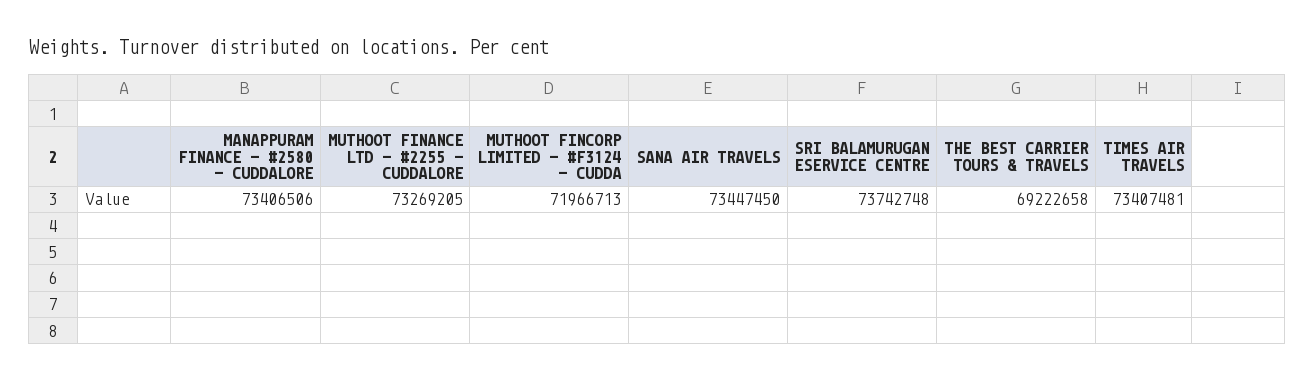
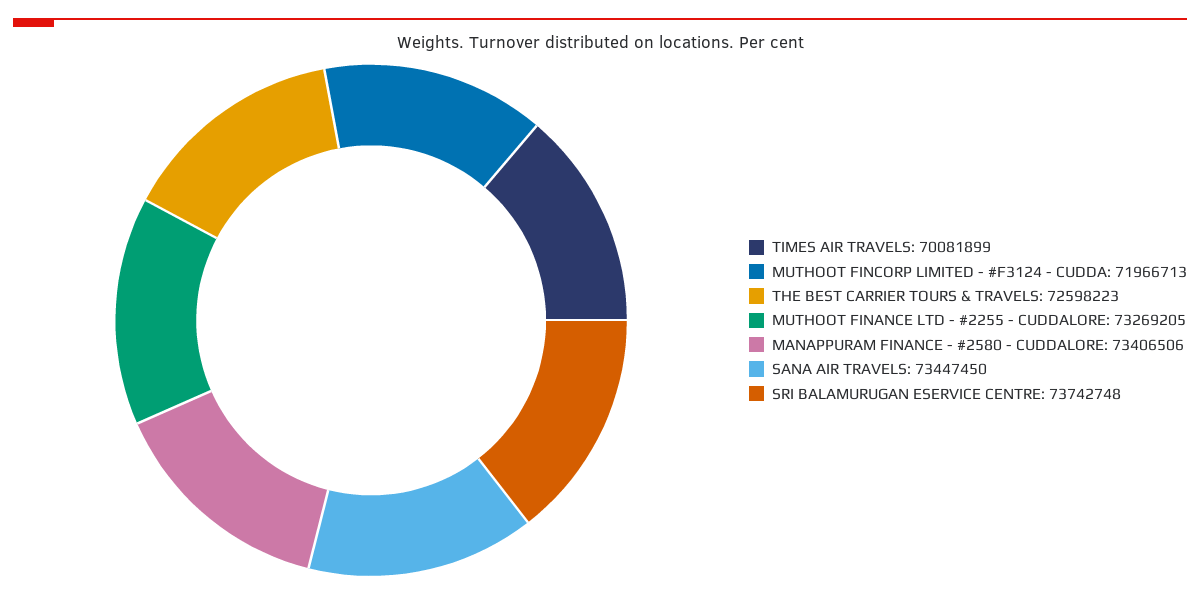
THE BEST CARRIER TOURS & TRAVELS: 69222658 -> 72598223
TIMES AIR TRAVELS: 73407481 -> 70081899

